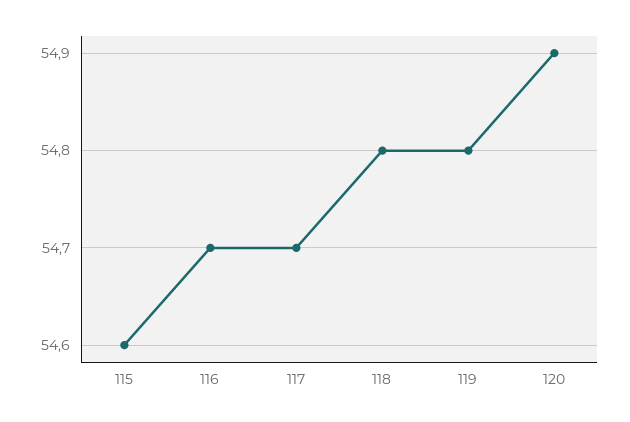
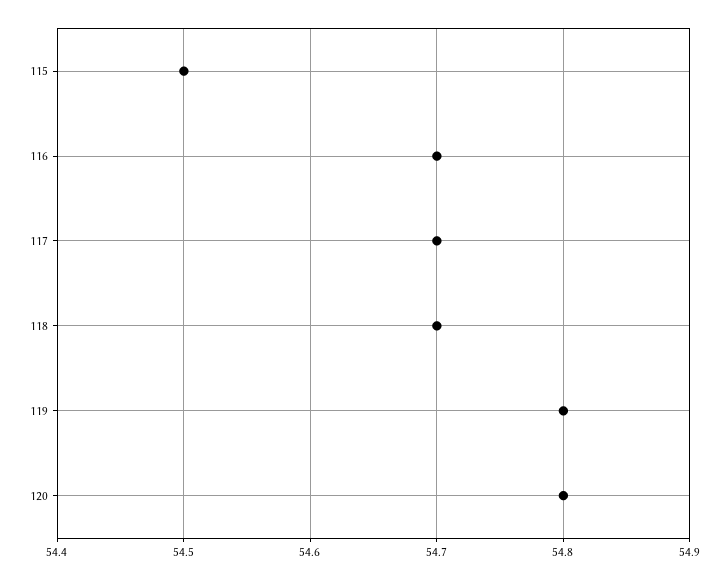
115: 54.6 -> 54.5
118: 54.8 -> 54.7
120: 54.9 -> 54.8

